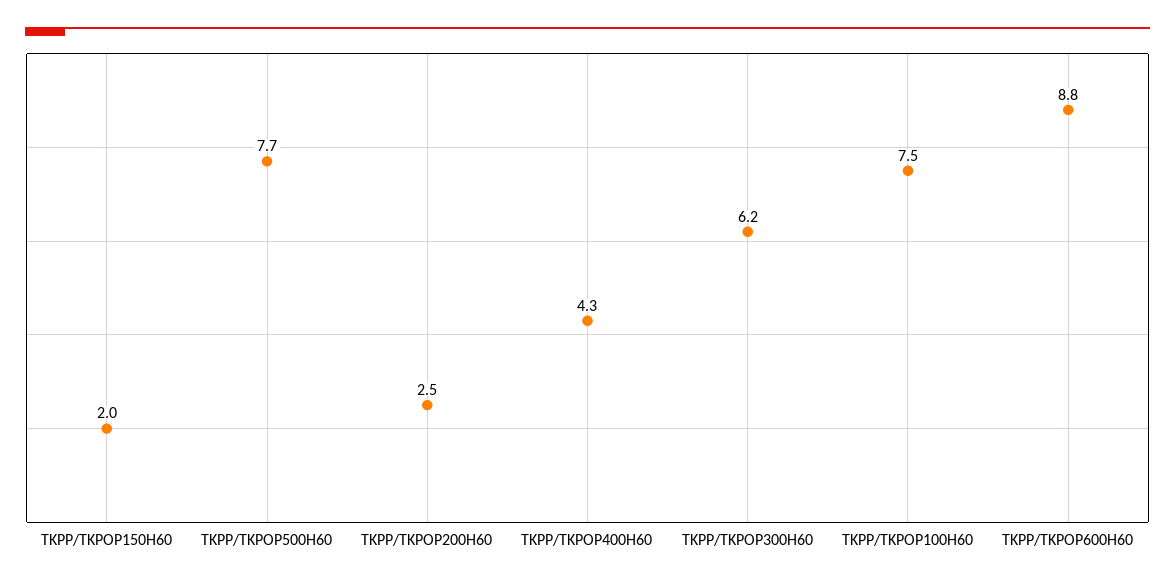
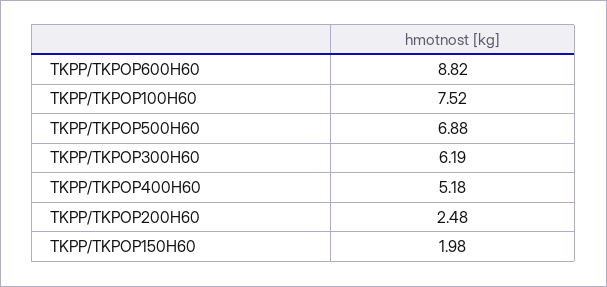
TKPP/TKPOP500H60: 7.7 -> 6.88
TKPP/TKPOP400H60: 4.3 -> 5.18

